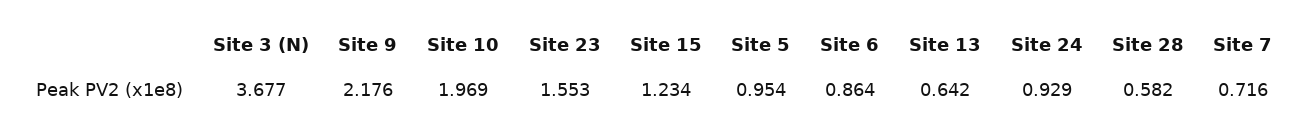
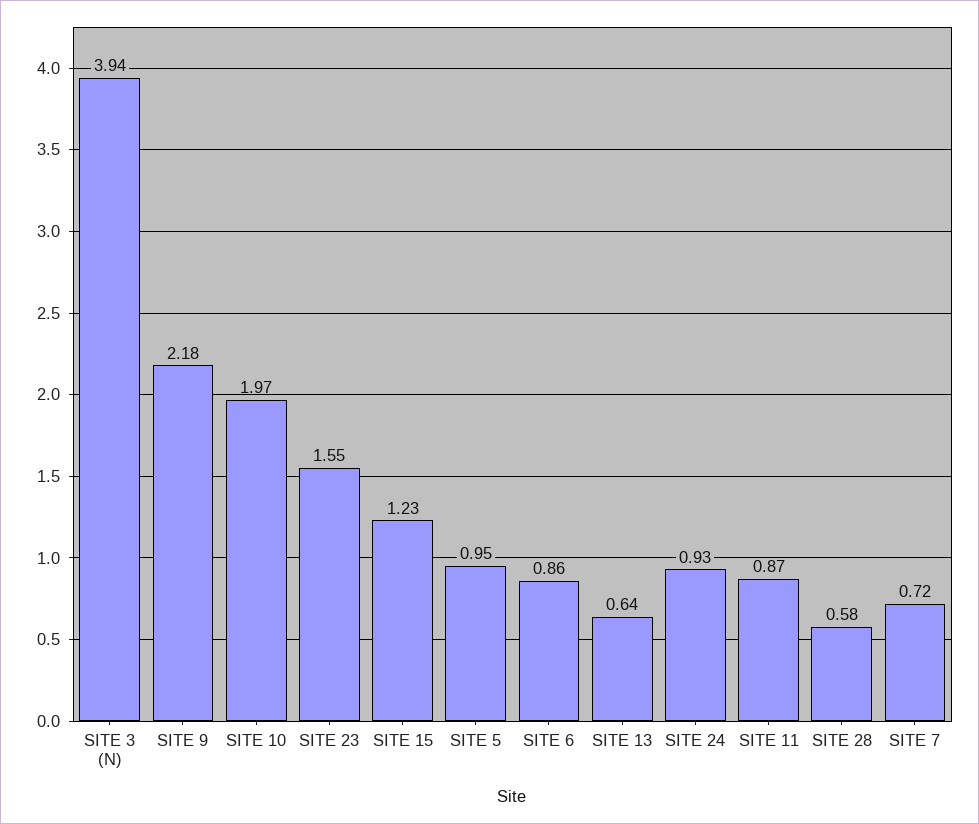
Site 3 (N): 3.677 -> 3.94
SITE 11: none -> 0.87

